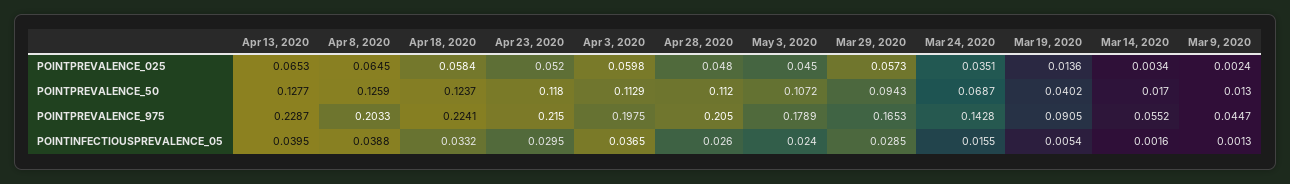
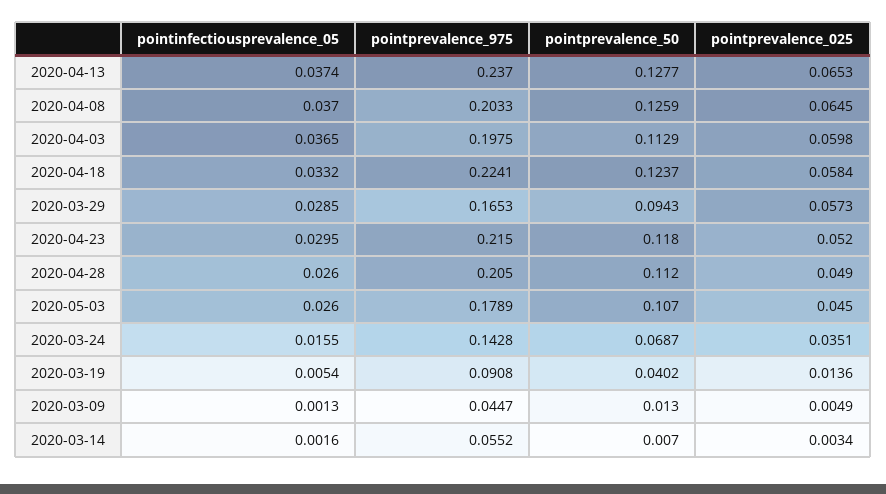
Apr 28, 2020, POINTPREVALENCE_025: 0.048 -> 0.049
Mar 9, 2020, POINTPREVALENCE_025: 0.0024 -> 0.0049
May 3, 2020, POINTPREVALENCE_50: 0.1072 -> 0.107
Mar 14, 2020, POINTPREVALENCE_50: 0.017 -> 0.007
Apr 13, 2020, POINTPREVALENCE_975: 0.2287 -> 0.237
Mar 19, 2020, POINTPREVALENCE_975: 0.0905 -> 0.0908
Apr 13, 2020, POINTINFECTIOUSPREVALENCE_05: 0.0395 -> 0.0374
Apr 8, 2020, POINTINFECTIOUSPREVALENCE_05: 0.0388 -> 0.037
May 3, 2020, POINTINFECTIOUSPREVALENCE_05: 0.024 -> 0.026

